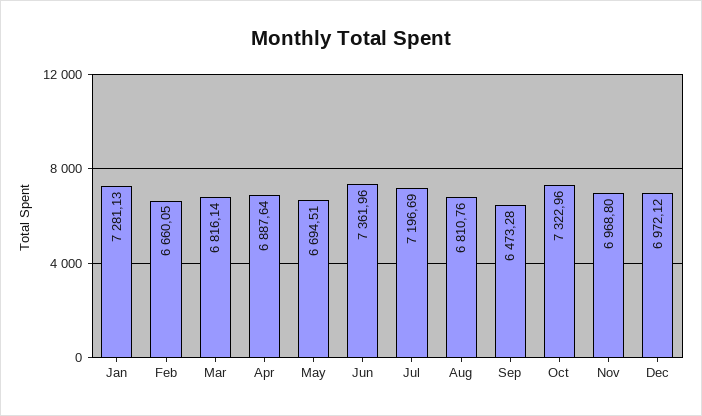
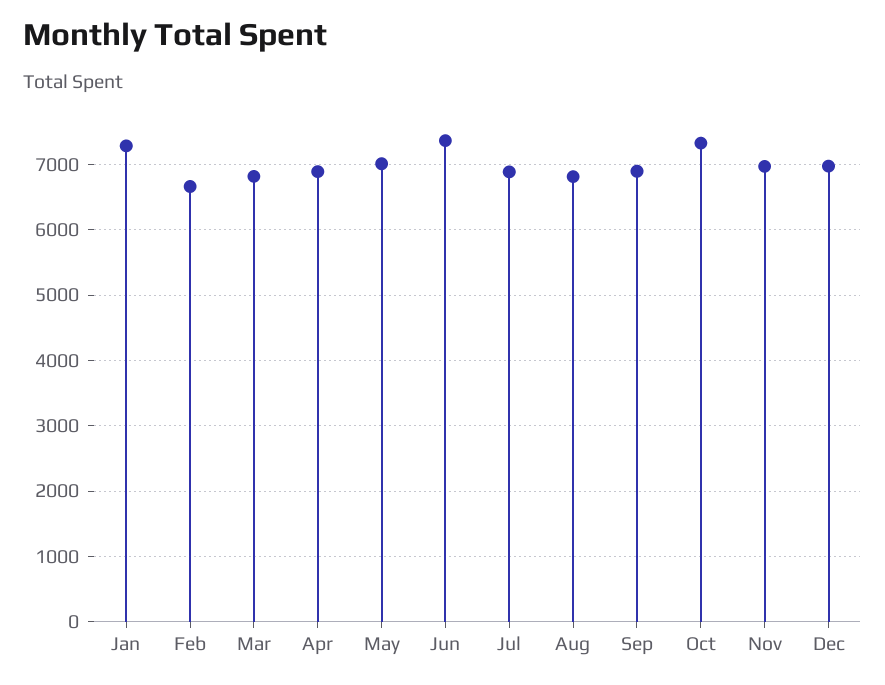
May: 6694.51 -> 7000
Jul: 7196.69 -> 6900
Sep: 6473.28 -> 6900

